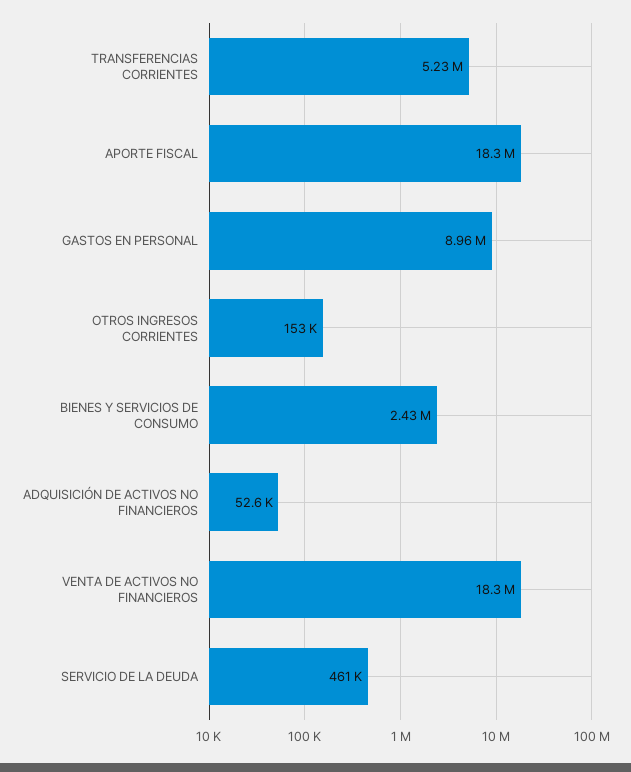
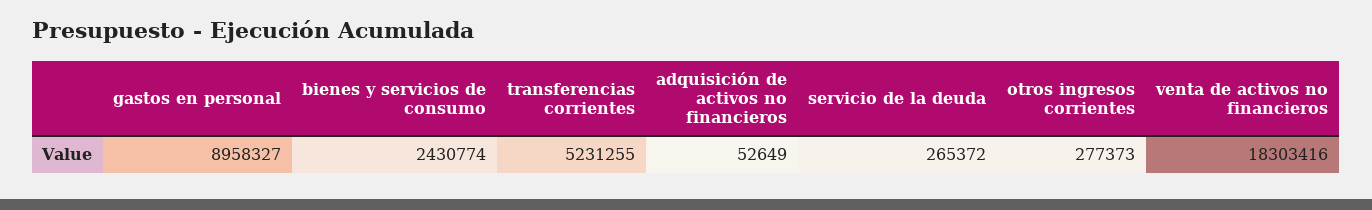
APORTE FISCAL: 18300000 -> none
OTROS INGRESOS CORRIENTES: 153000 -> 277373
SERVICIO DE LA DEUDA: 461000 -> 265372

